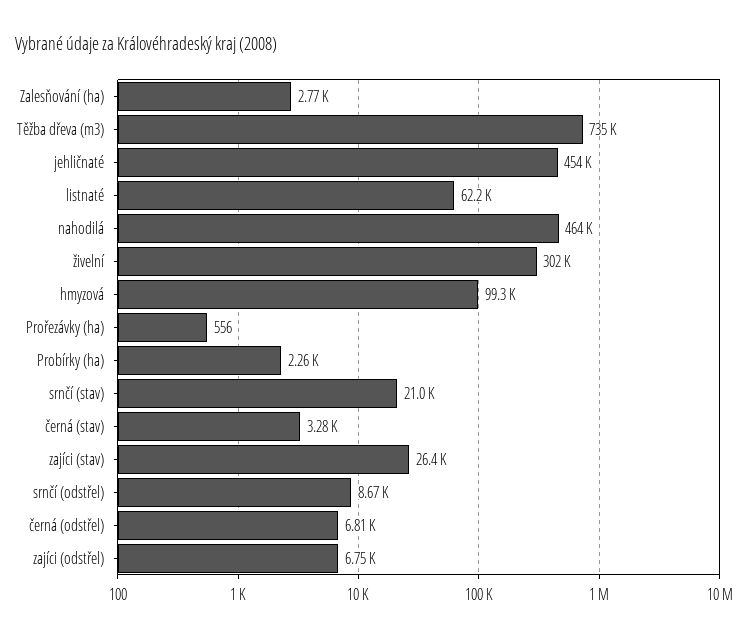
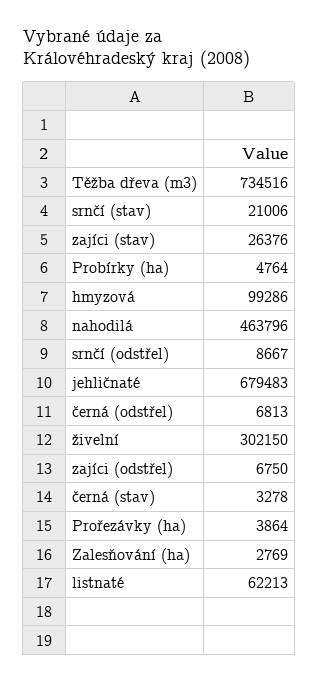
jehličnaté: 454000 -> 679483
Prořezávky (ha): 556 -> 3864
Probírky (ha): 2260 -> 4764

